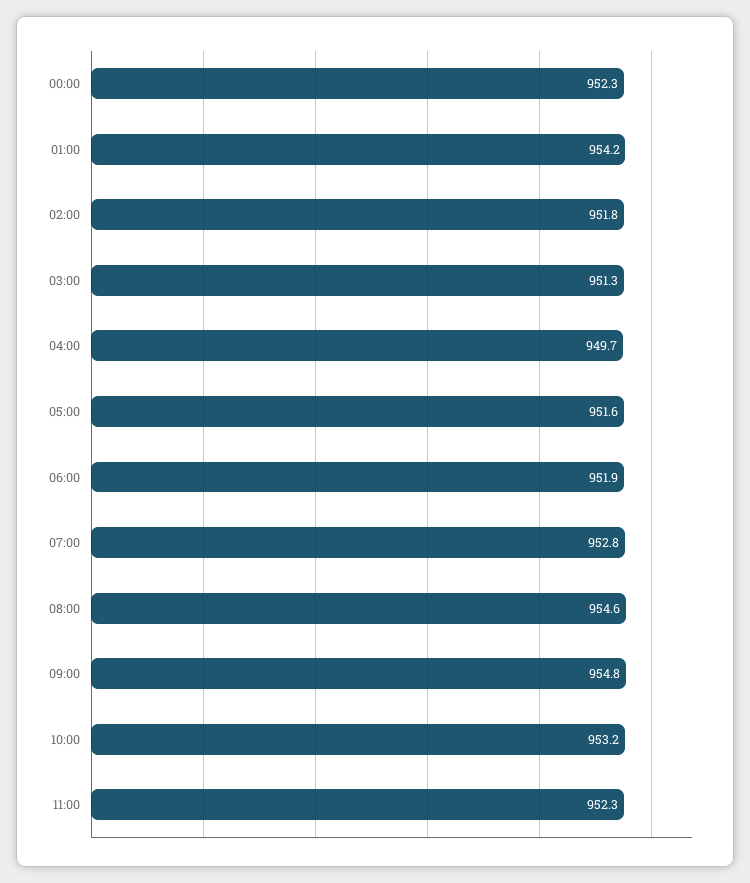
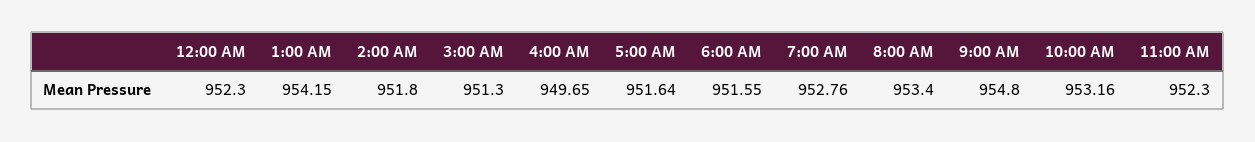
06:00: 951.9 -> 951.55
08:00: 954.6 -> 953.4

